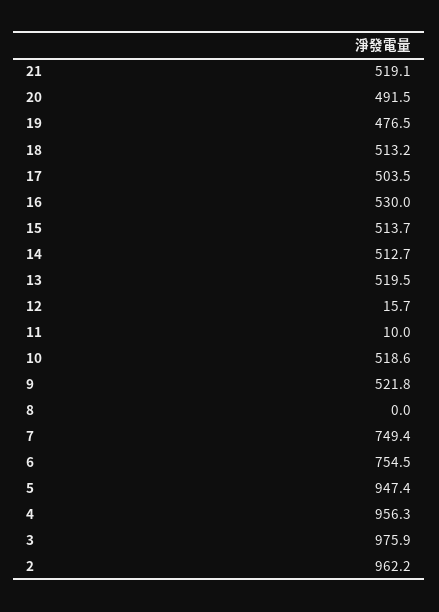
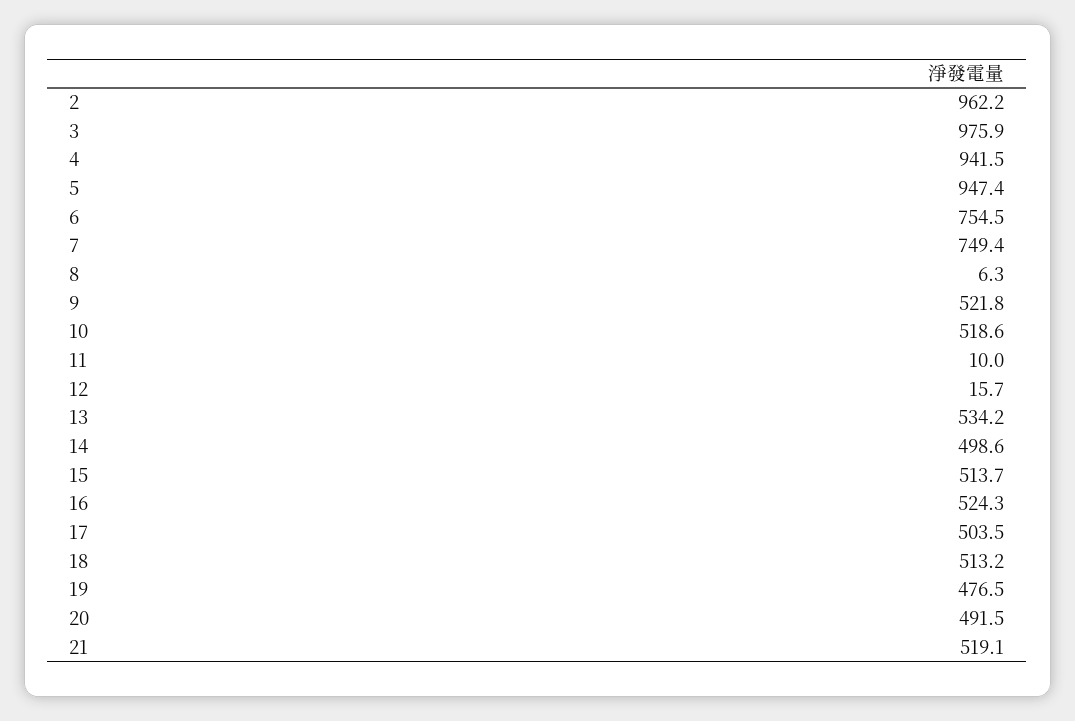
16: 530 -> 524.3
14: 512.7 -> 498.6
13: 519.5 -> 534.2
8: 0 -> 6.3
4: 956.3 -> 941.5

